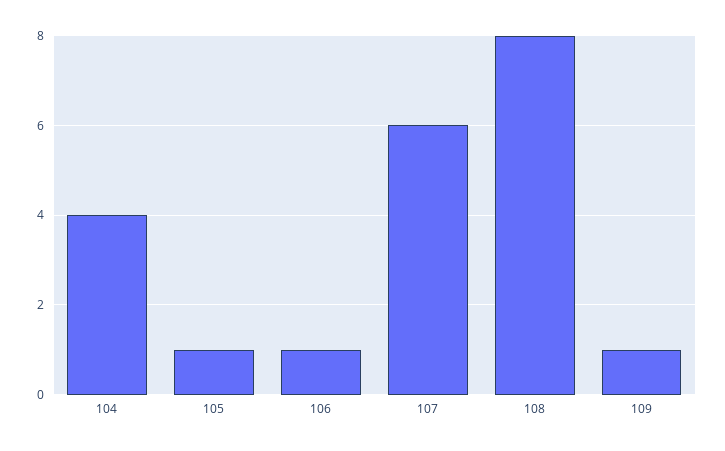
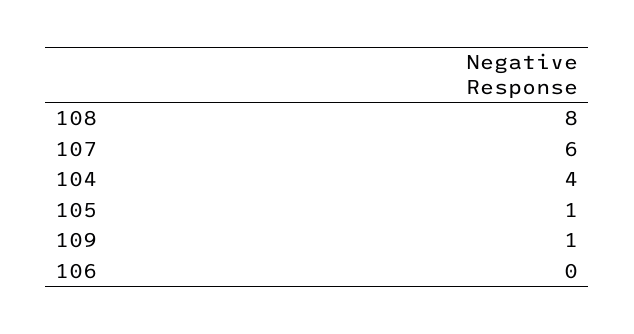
106: 1 -> 0

